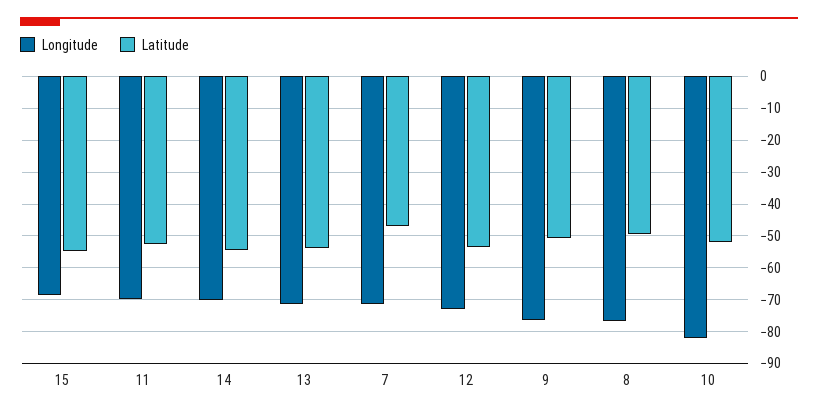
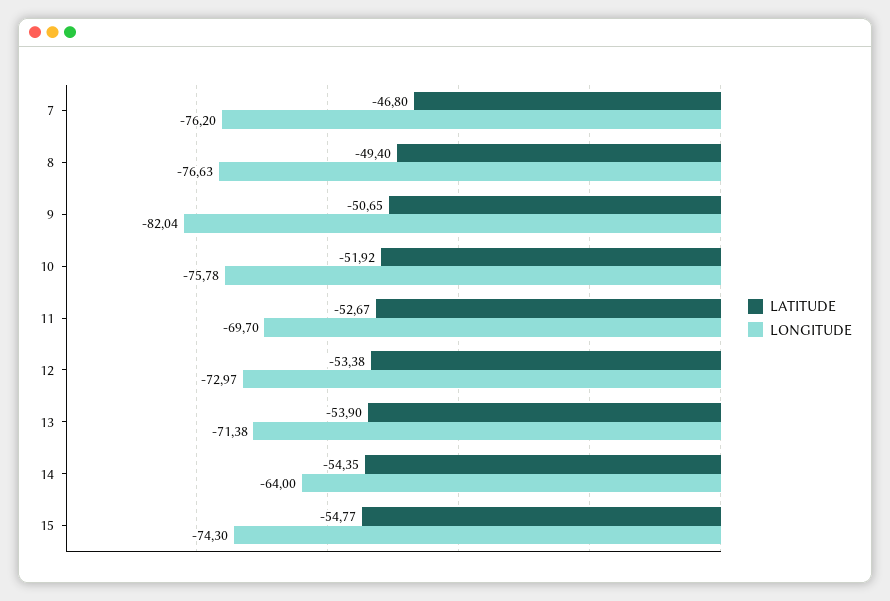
Longitude, 15: -68 -> -74.3
Longitude, 14: -70 -> -64
Longitude, 7: -72 -> -76.2
Longitude, 9: -76 -> -82.04
Longitude, 10: -82 -> -75.78

